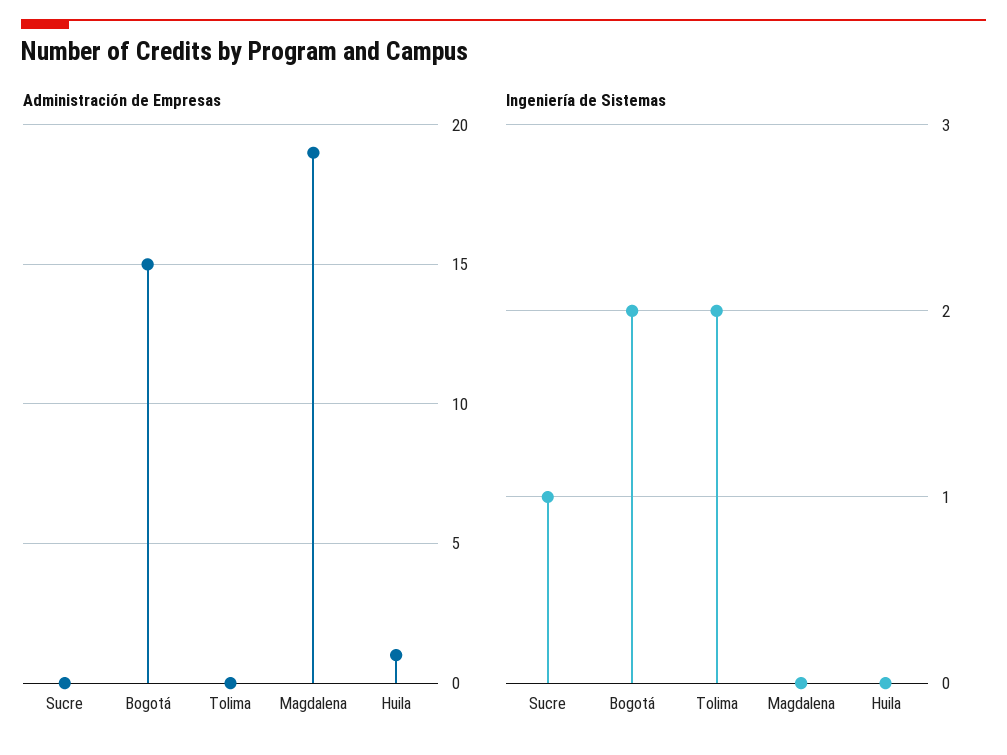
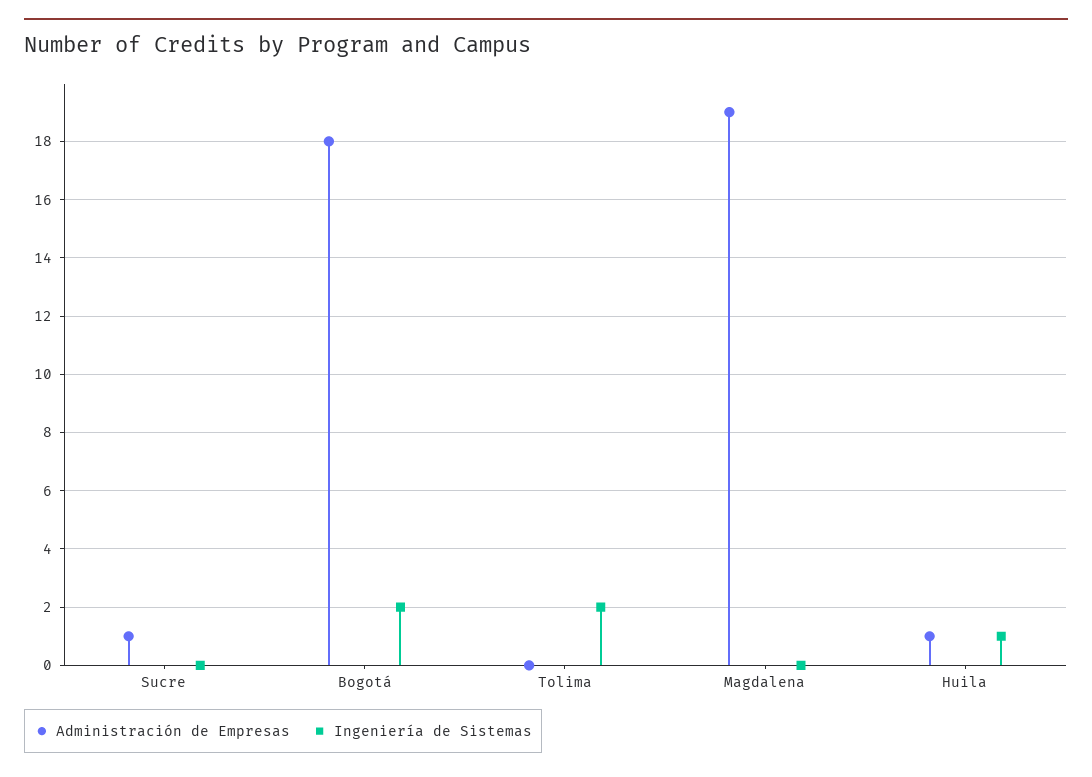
Administración de Empresas, Sucre: 0 -> 1
Administración de Empresas, Bogotá: 15 -> 18
Ingeniería de Sistemas, Sucre: 1 -> 0
Ingeniería de Sistemas, Huila: 0 -> 1

